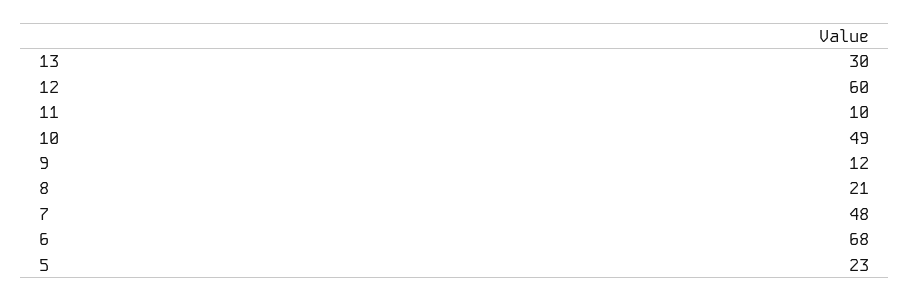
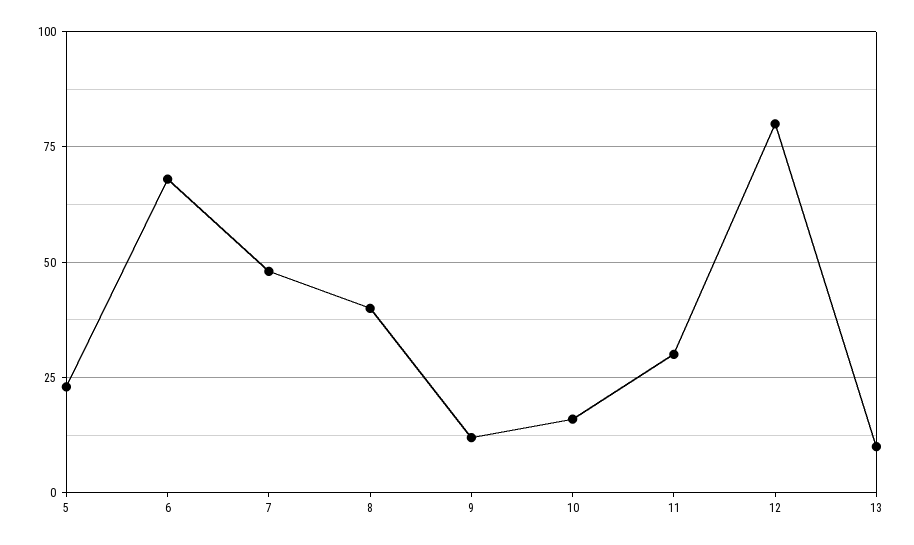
13: 30 -> 10
12: 60 -> 80
11: 10 -> 30
10: 49 -> 15
8: 21 -> 40

